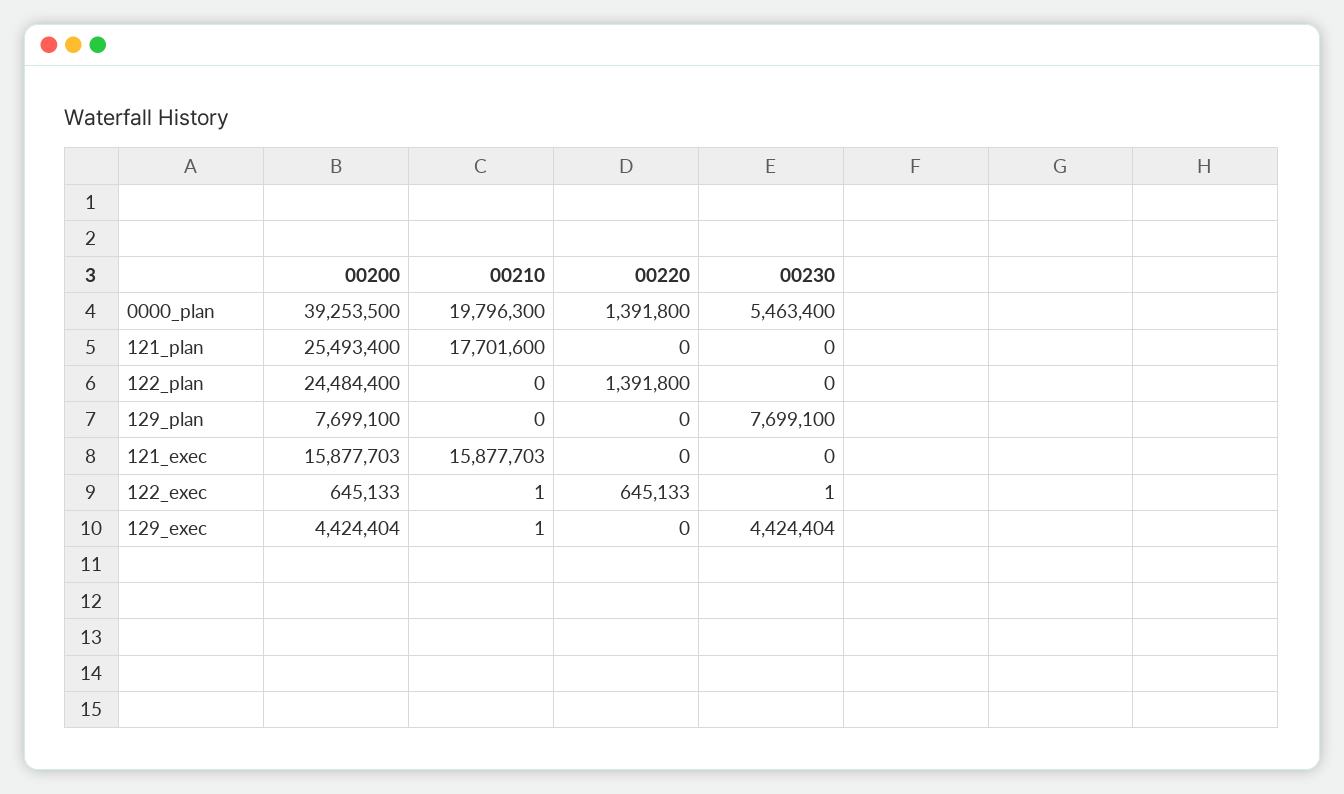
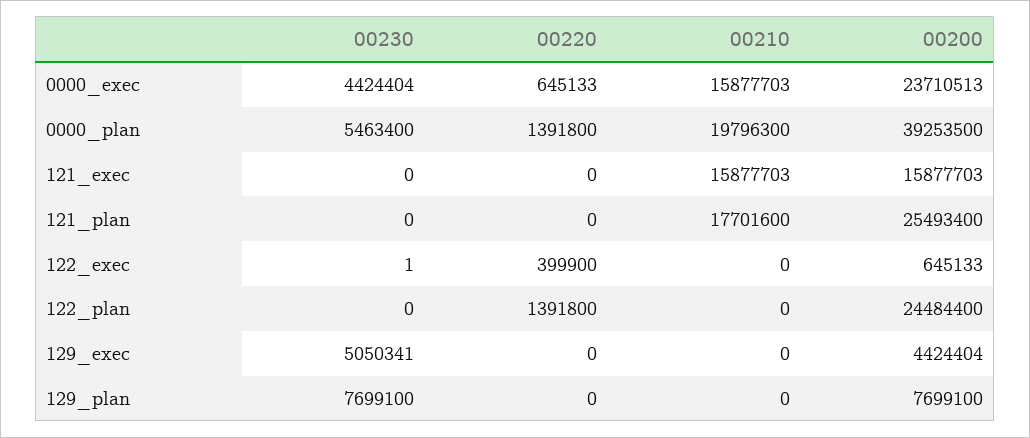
00210, 122_exec: 1 -> 0
00220, 122_exec: 645133 -> 399900
00210, 129_exec: 1 -> 0
00230, 129_exec: 4424404 -> 5050341
00230, 0000_exec: none -> 4424404
00220, 0000_exec: none -> 645133
00210, 0000_exec: none -> 15877703
00200, 0000_exec: none -> 23710513

